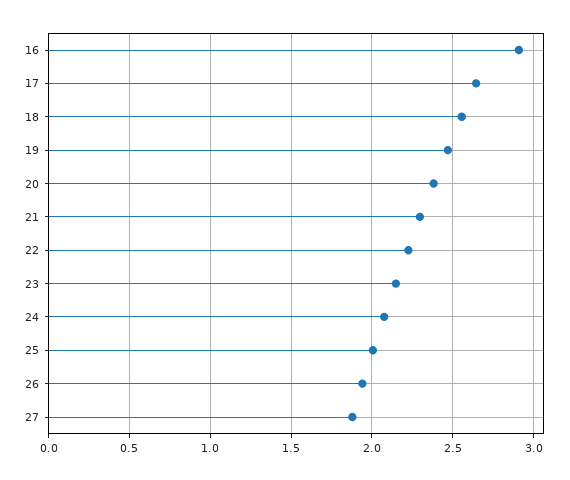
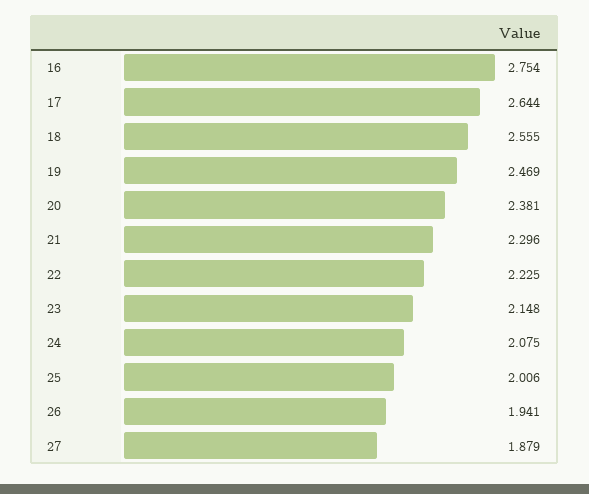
16: 2.9 -> 2.754

